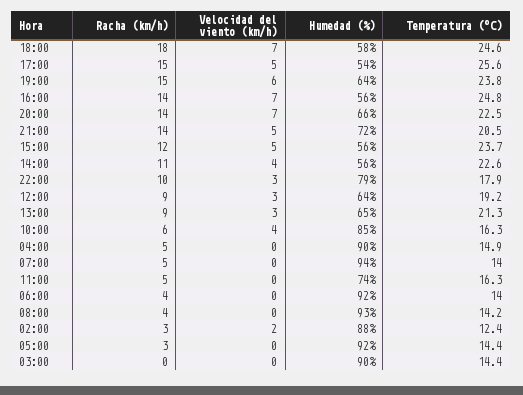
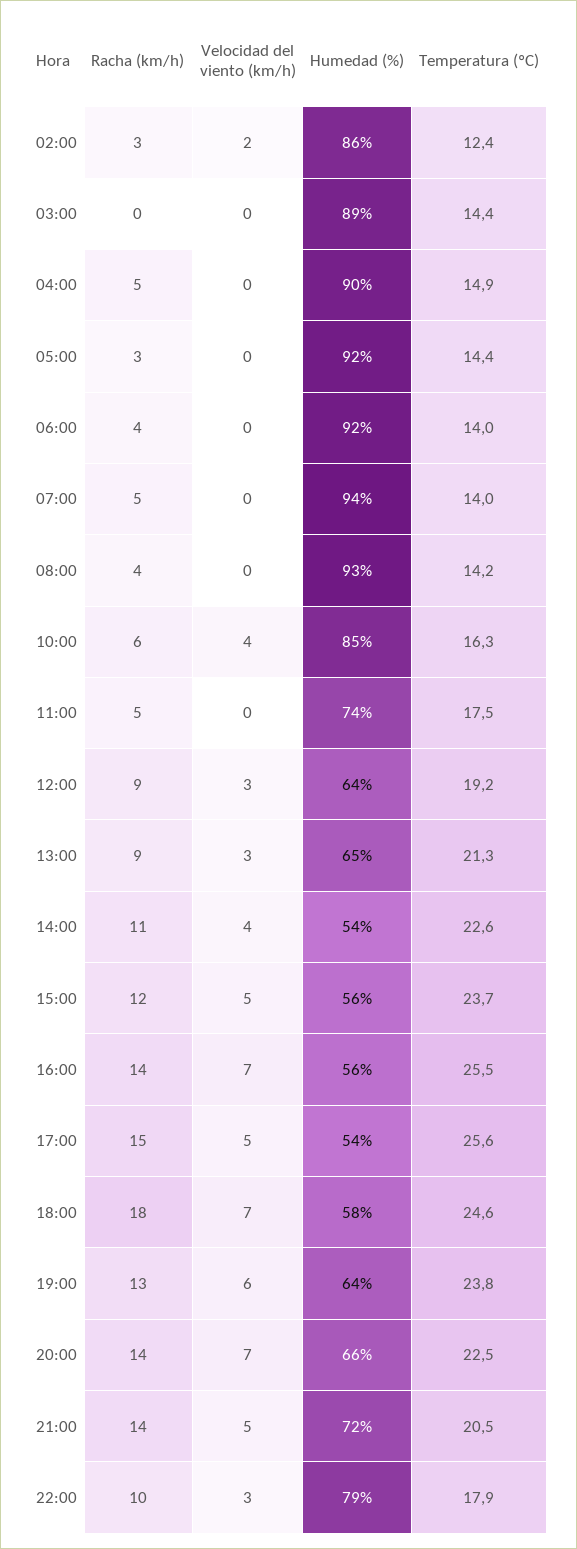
Racha (km/h), 19:00: 15 -> 13
Temperatura (ºC), 16:00: 24.8 -> 25.5
Humedad (%), 14:00: 56 -> 54
Temperatura (ºC), 11:00: 16.3 -> 17.5
Humedad (%), 02:00: 88 -> 86
Humedad (%), 03:00: 90 -> 89

